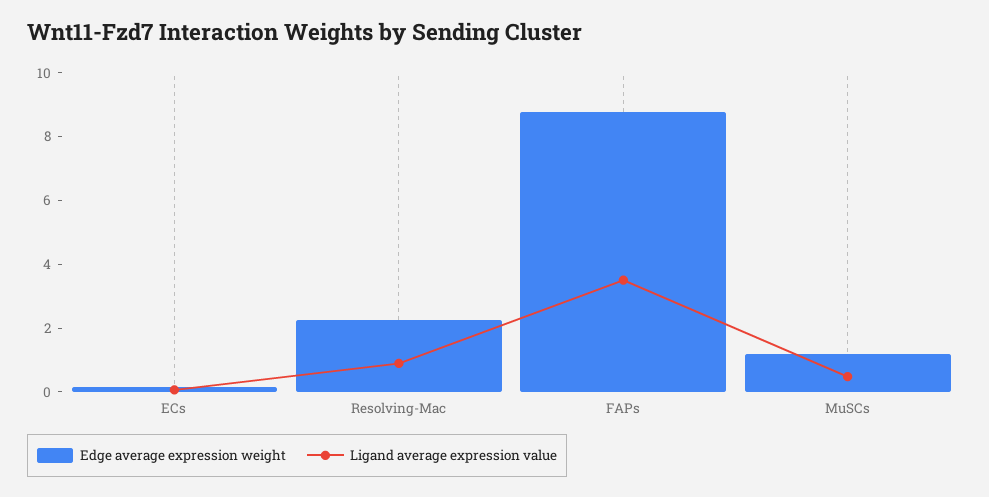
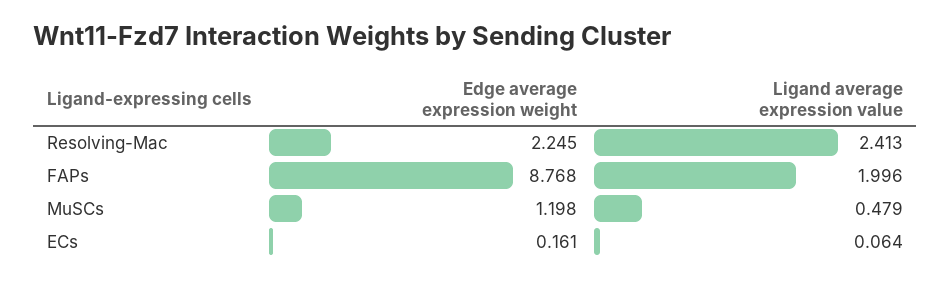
Ligand average expression value, Resolving-Mac: 1 -> 2.413
Ligand average expression value, FAPs: 3.5 -> 1.996

